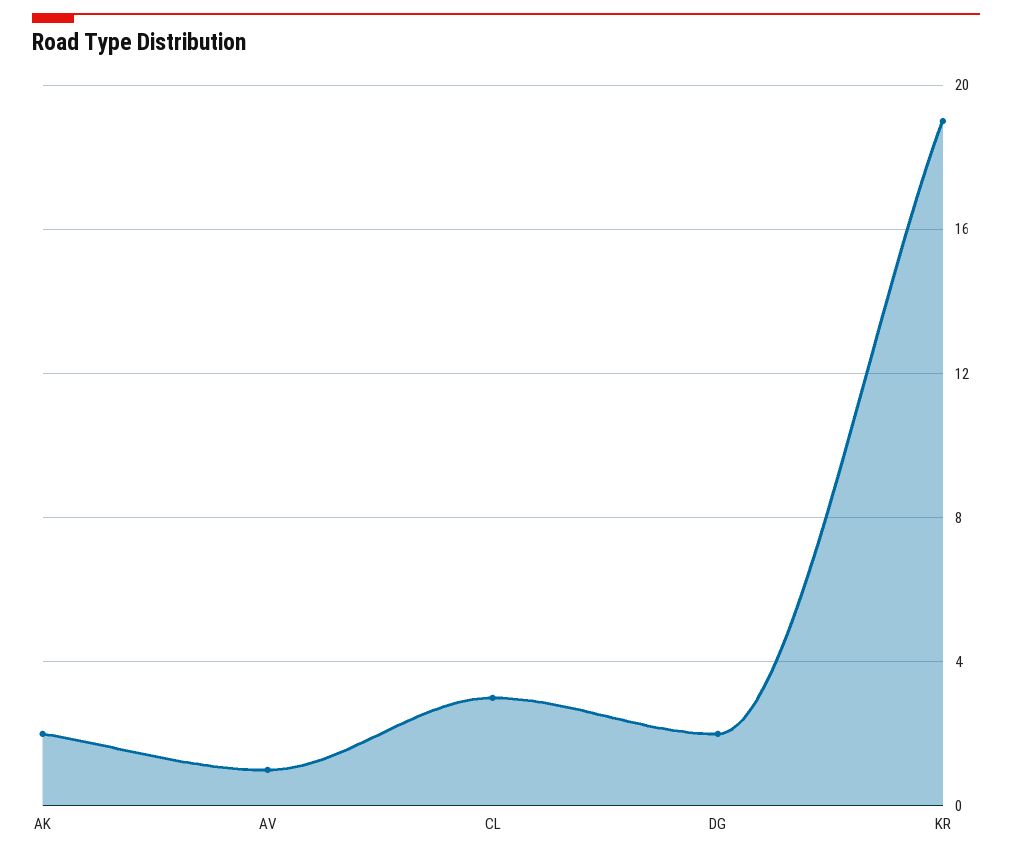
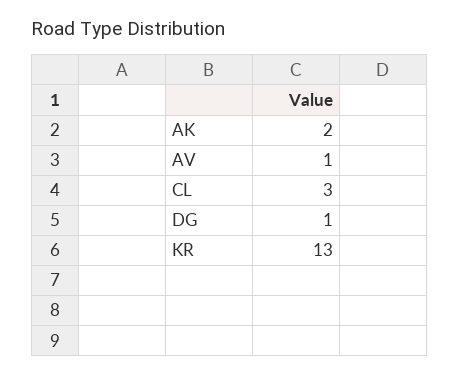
DG: 2 -> 1
KR: 19 -> 13

